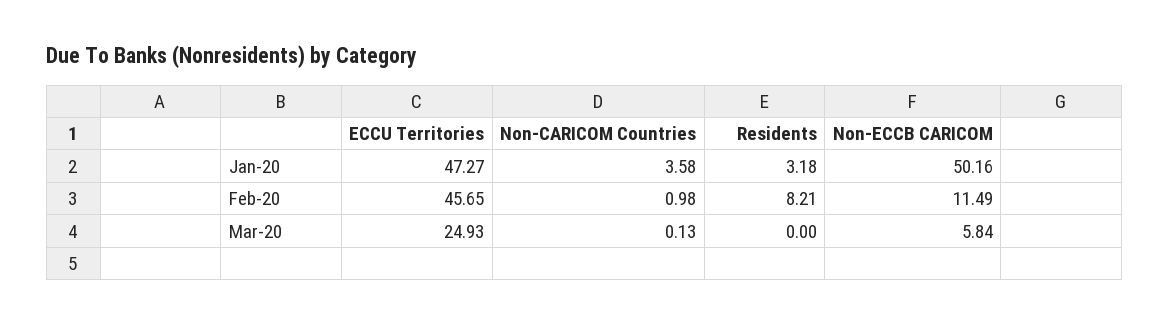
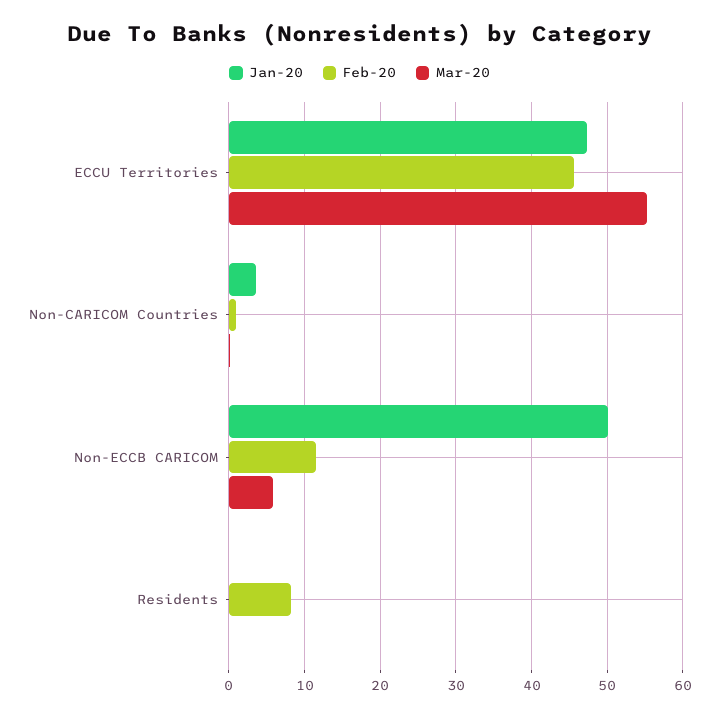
Jan-20, Residents: 3.18 -> 0
Mar-20, ECCU Territories: 24.93 -> 55

